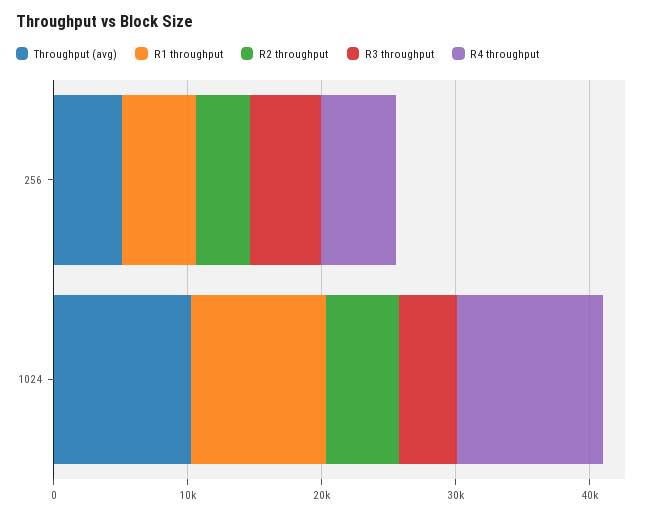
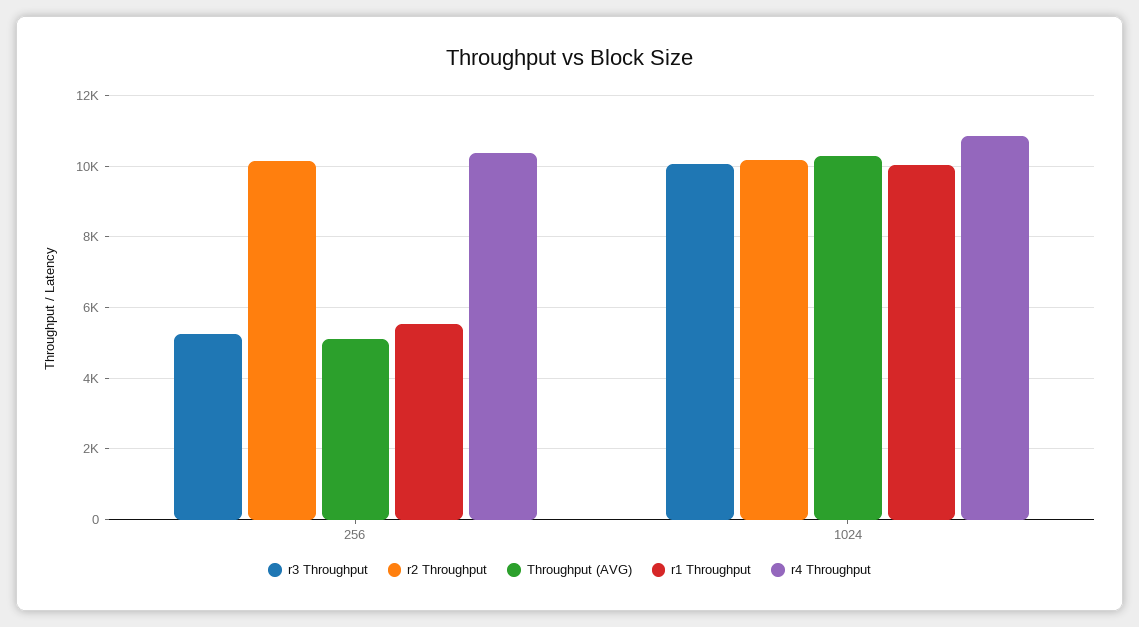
R2 throughput, 256: 4000 -> 10200
R4 throughput, 256: 6000 -> 10400
R2 throughput, 1024: 6000 -> 10200
R3 throughput, 1024: 4000 -> 10000

